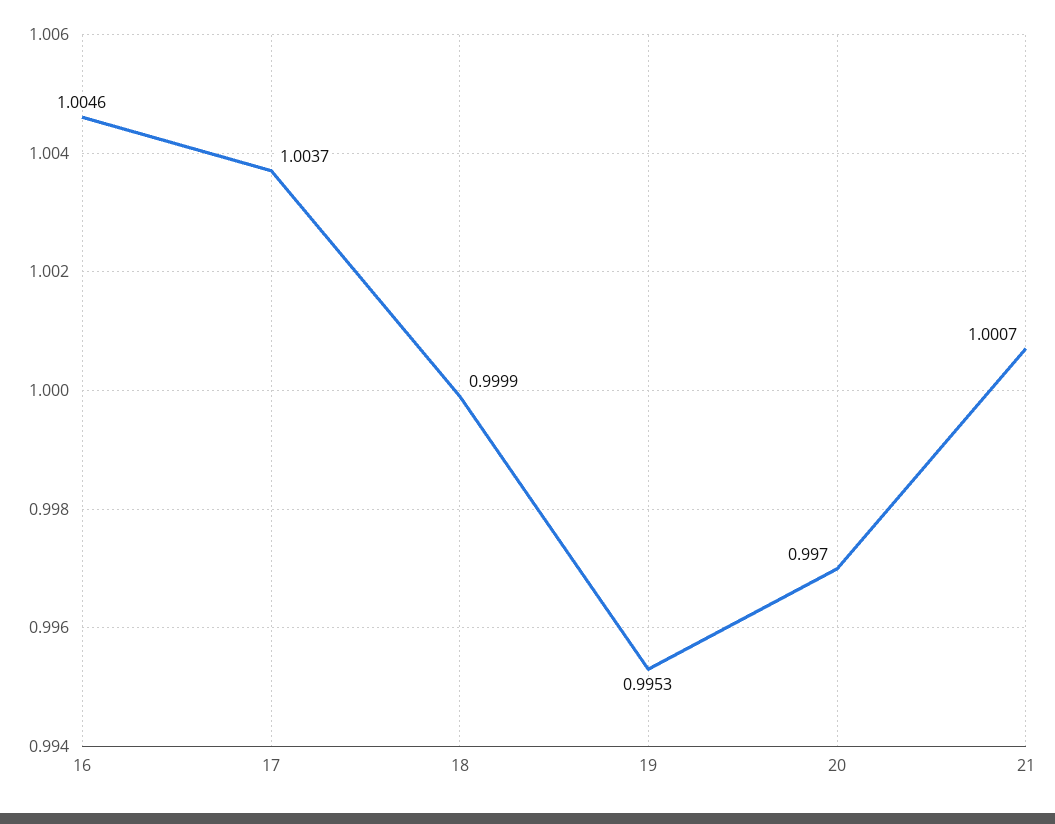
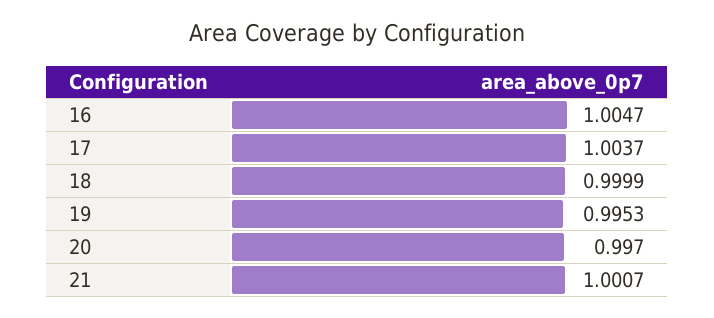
16: 1.0046 -> 1.0047

